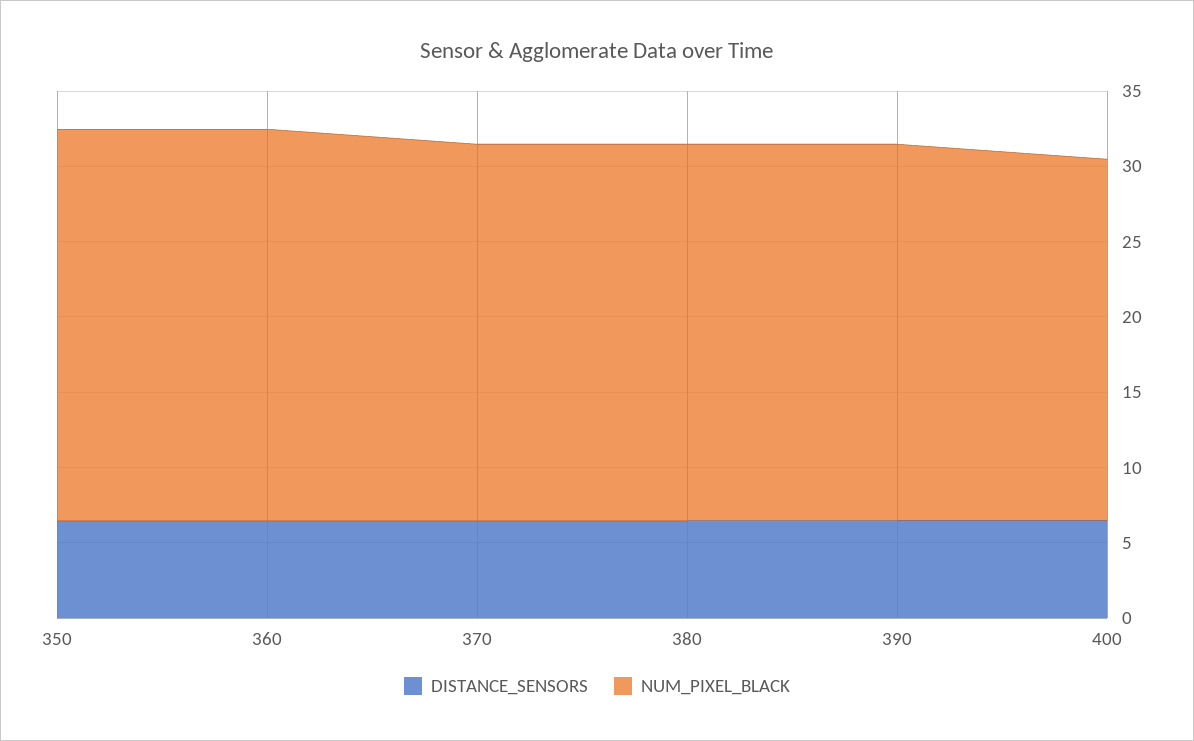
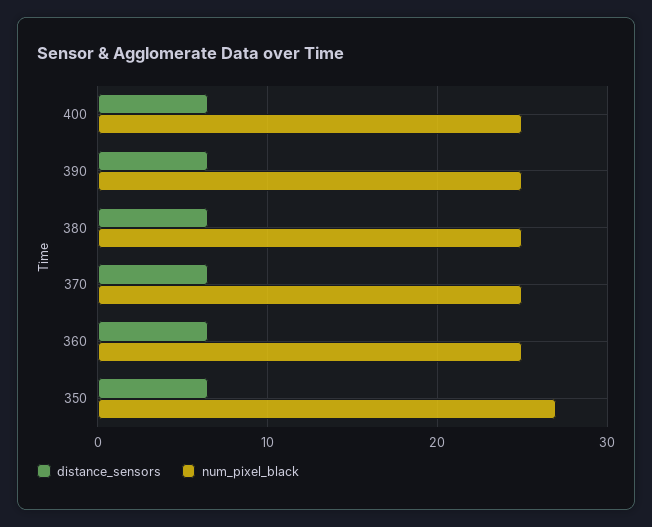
NUM_PIXEL_BLACK, 350: 26 -> 27
NUM_PIXEL_BLACK, 360: 26 -> 25
NUM_PIXEL_BLACK, 400: 24 -> 25

